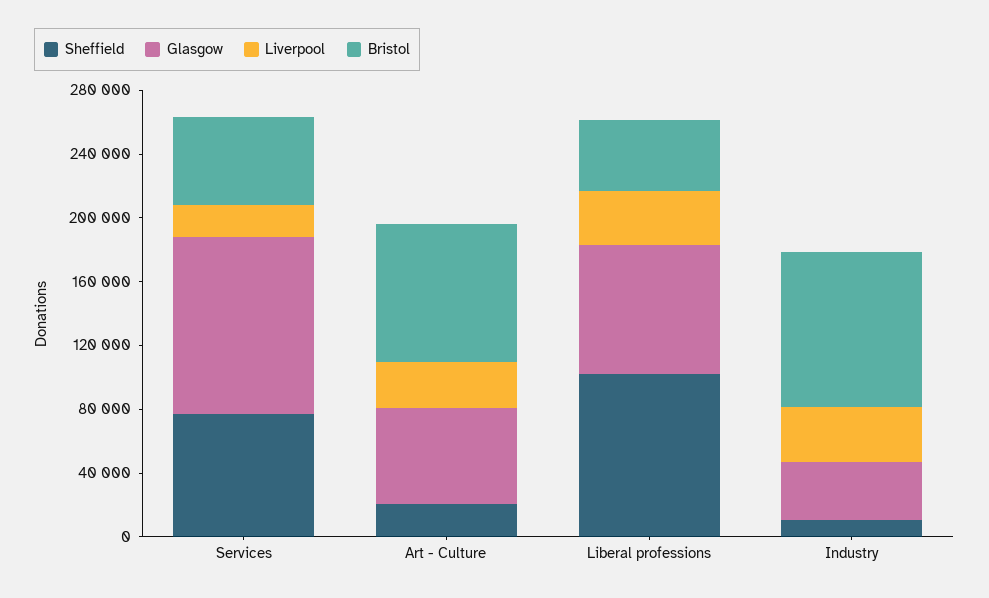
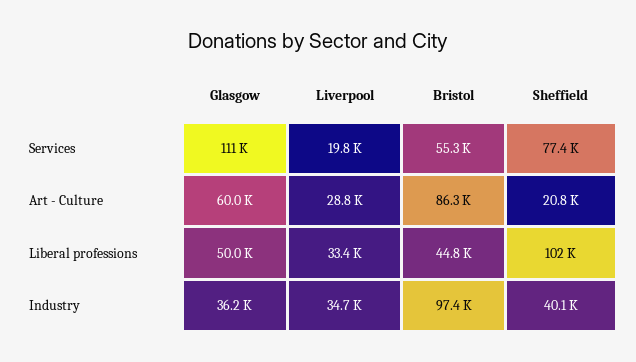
Glasgow, Liberal professions: 80000 -> 50000
Sheffield, Industry: 10000 -> 40100

